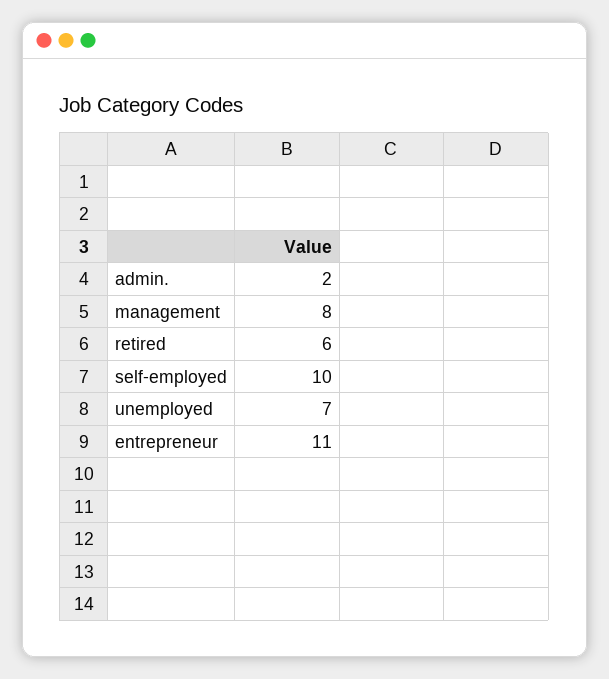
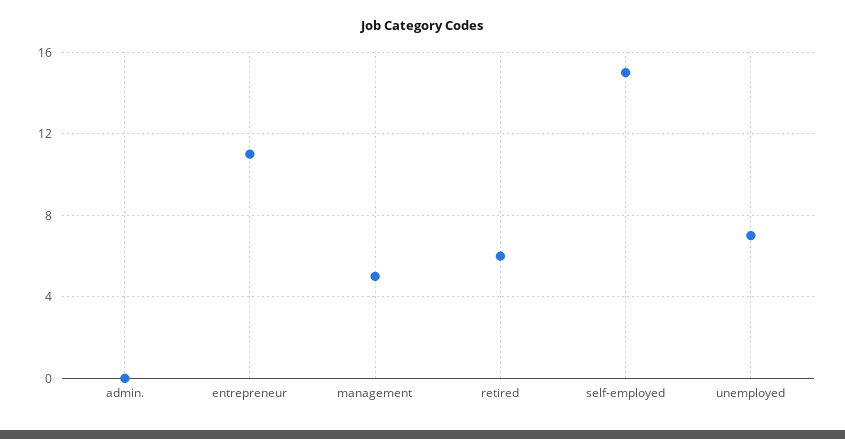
admin.: 2 -> 0
management: 8 -> 5
self-employed: 10 -> 15

